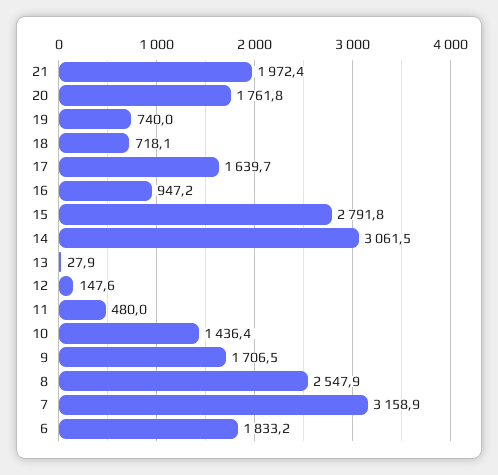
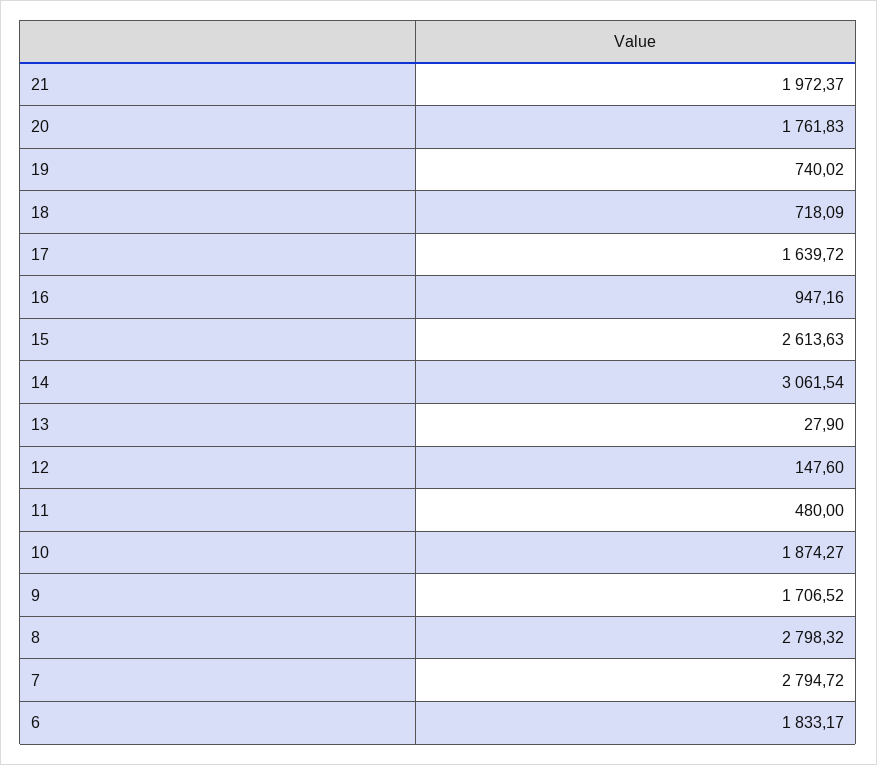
15: 2791.8 -> 2613.63
10: 1436.4 -> 1874.27
8: 2547.9 -> 2798.32
7: 3158.9 -> 2794.72

